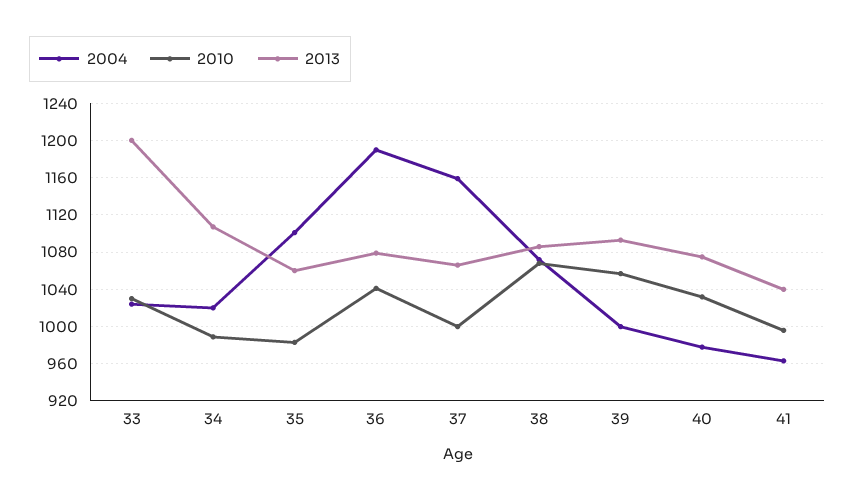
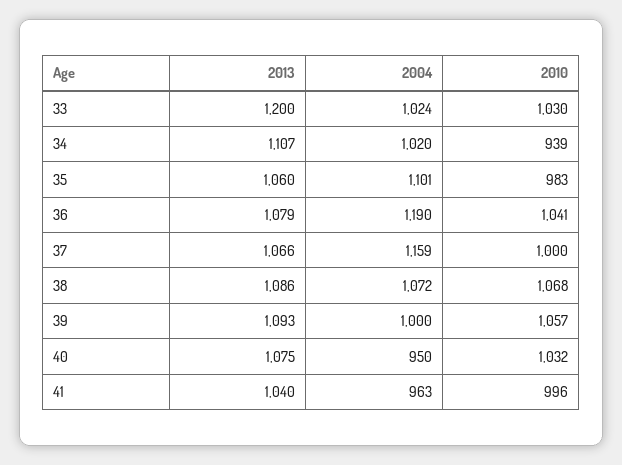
2010, 34: 990 -> 939
2004, 40: 980 -> 950

